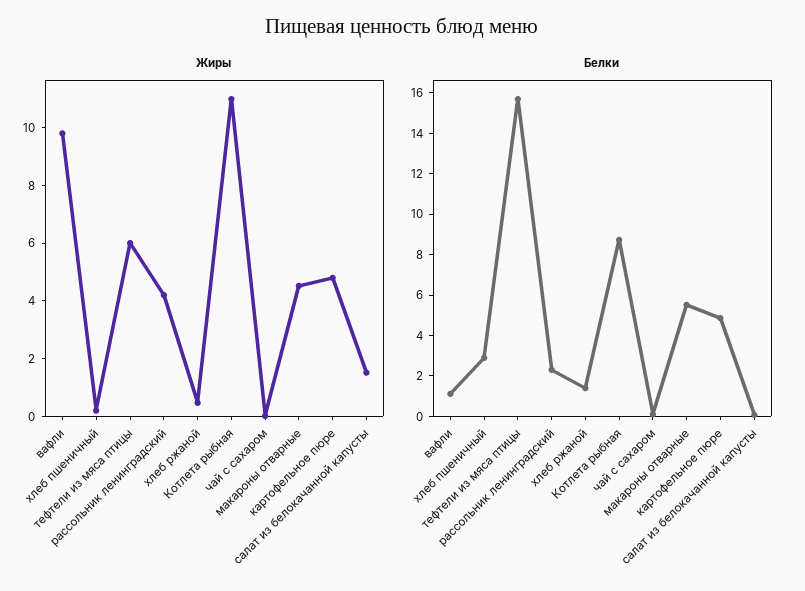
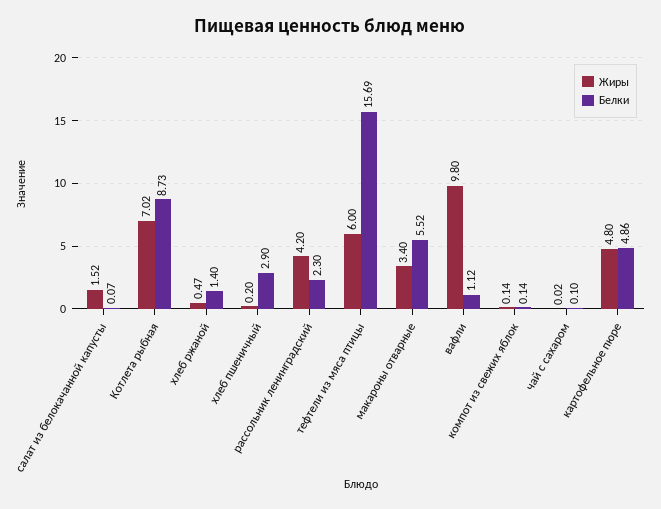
Жиры, Котлета рыбная: 11 -> 7.02
Жиры, макароны отварные: 4.5 -> 3.4
Жиры, компот из свежих яблок: none -> 0.14
Белки, компот из свежих яблок: none -> 0.14

